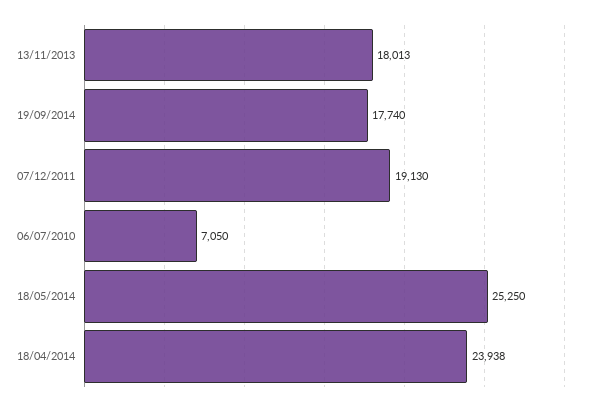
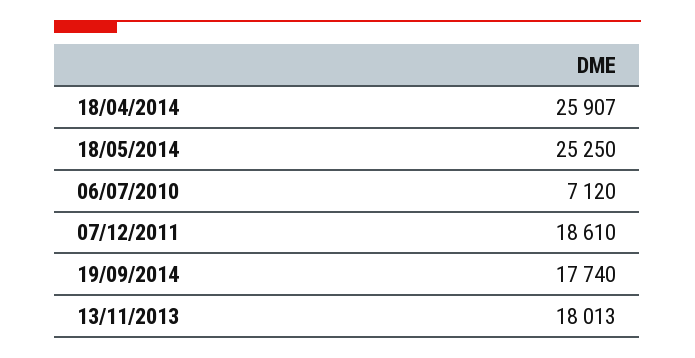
07/12/2011: 19130 -> 18610
06/07/2010: 7050 -> 7120
18/04/2014: 23938 -> 25907

